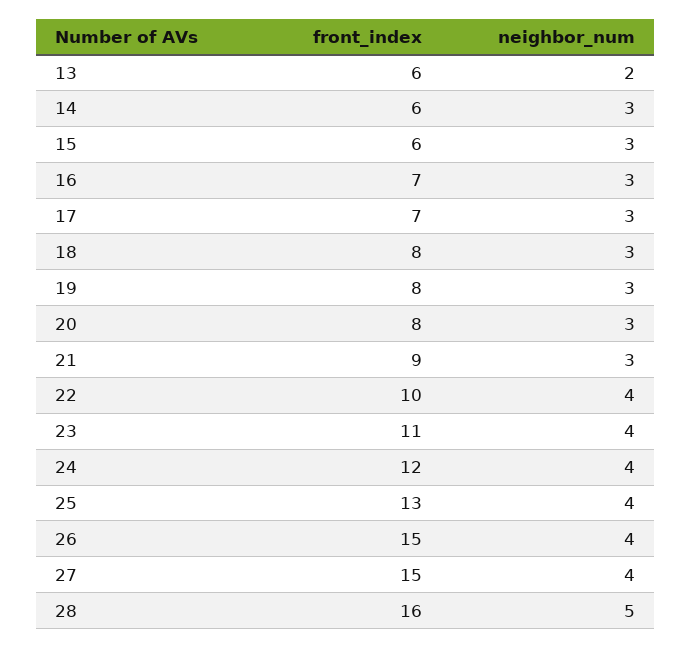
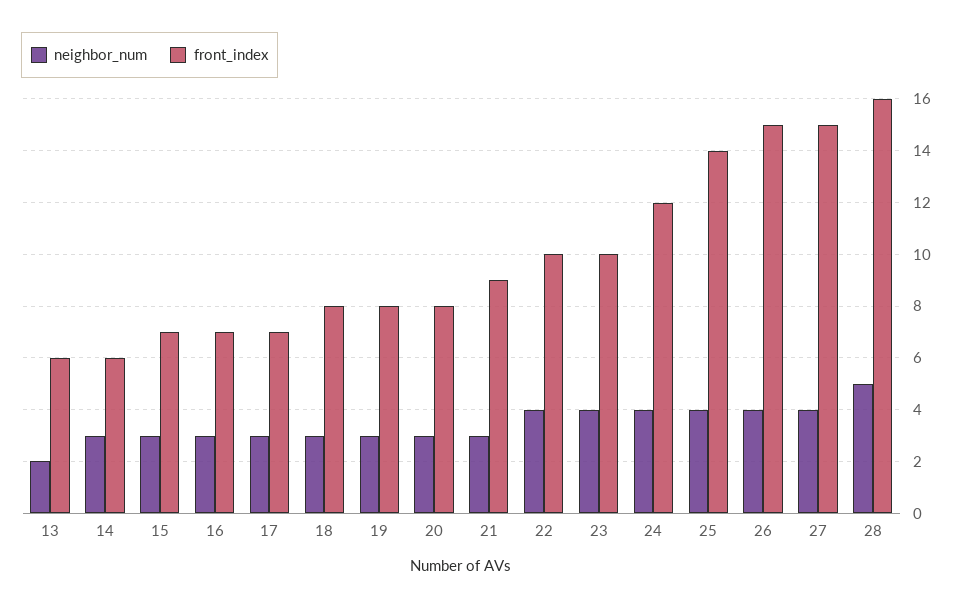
front_index, 15: 6 -> 7
front_index, 23: 11 -> 10
front_index, 25: 13 -> 14

